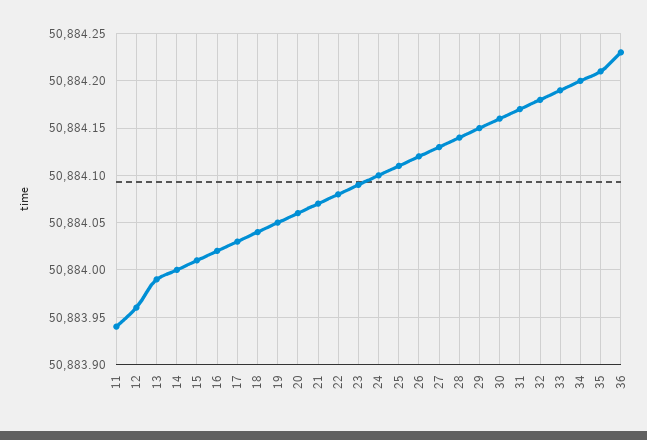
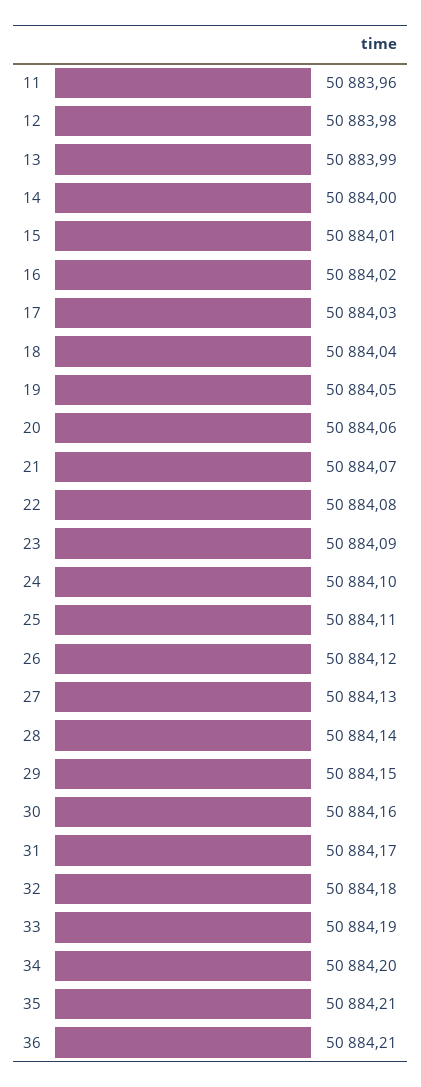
11: 50883.94 -> 50883.96
12: 50883.96 -> 50883.98
36: 50884.23 -> 50884.21

